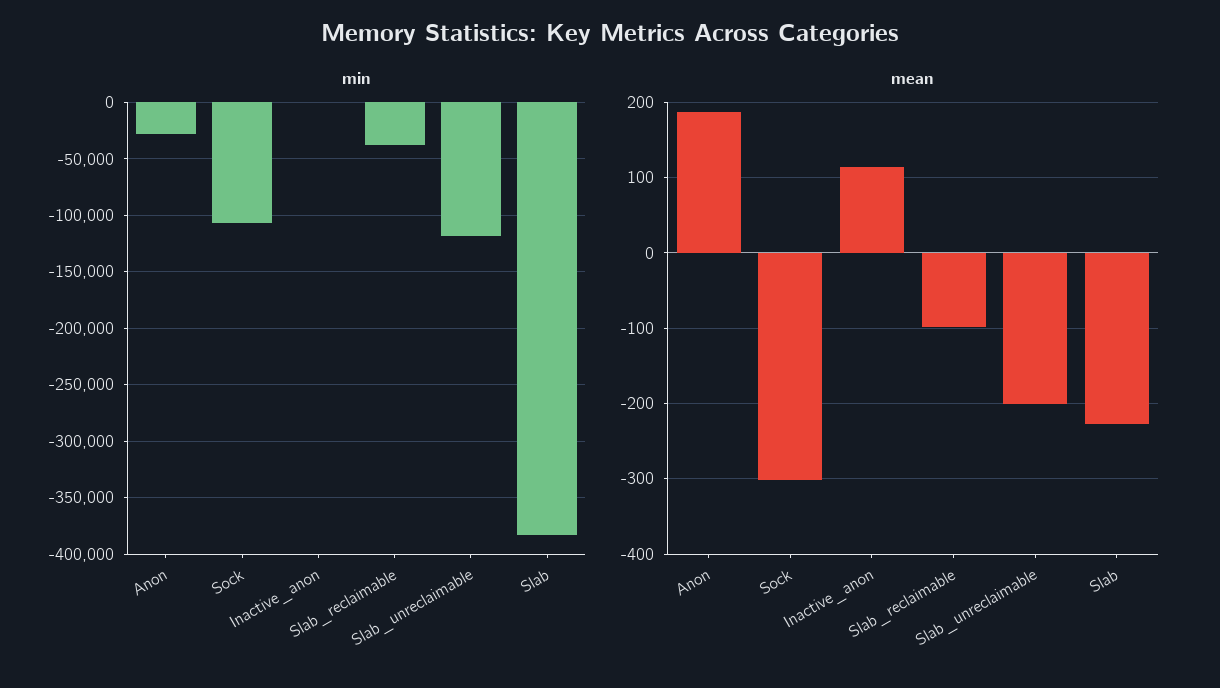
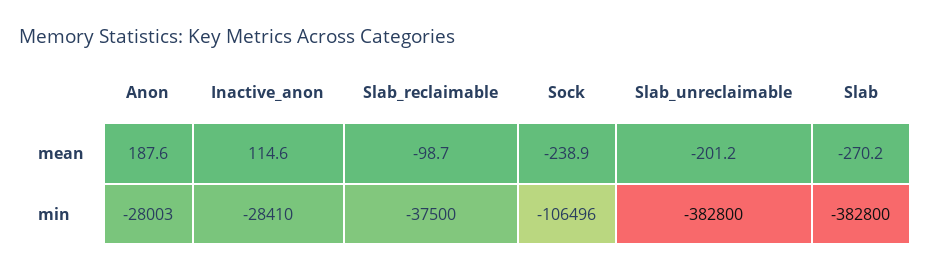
min, Inactive_anon: 0 -> -28410
min, Slab_unreclaimable: -120000 -> -382800
mean, Sock: -300 -> -238.9
mean, Slab: -230 -> -270.2

